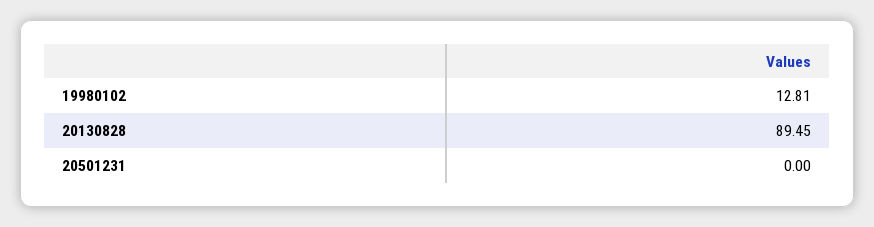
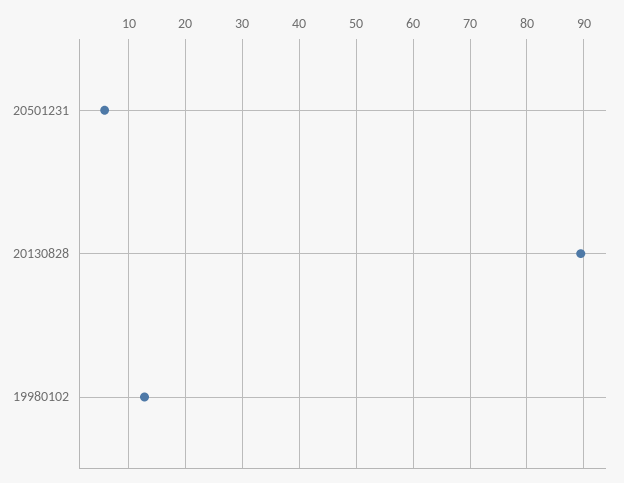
20501231: 0 -> 6

